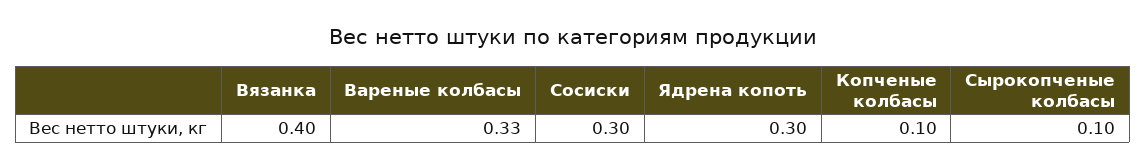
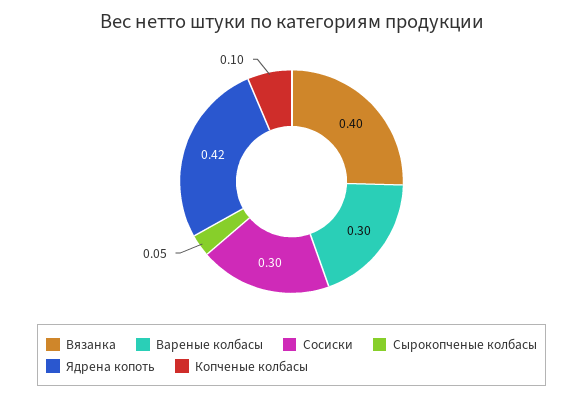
Вареные колбасы: 0.33 -> 0.3
Ядрена копоть: 0.3 -> 0.42
Сырокопченые колбасы: 0.1 -> 0.05

